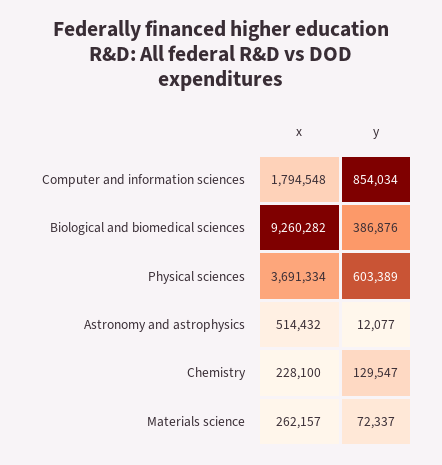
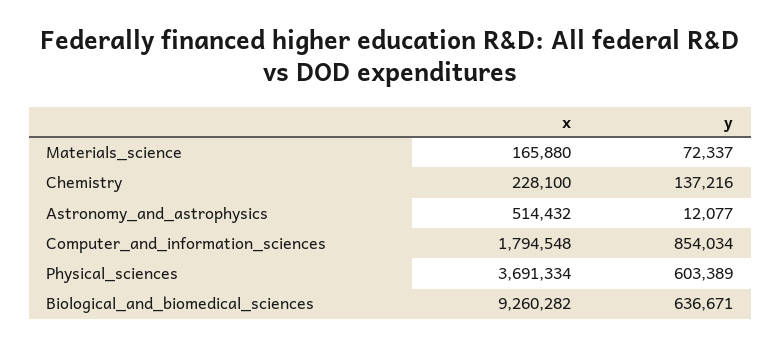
y, Biological and biomedical sciences: 386876 -> 636671
y, Chemistry: 129547 -> 137216
x, Materials science: 262157 -> 165880

